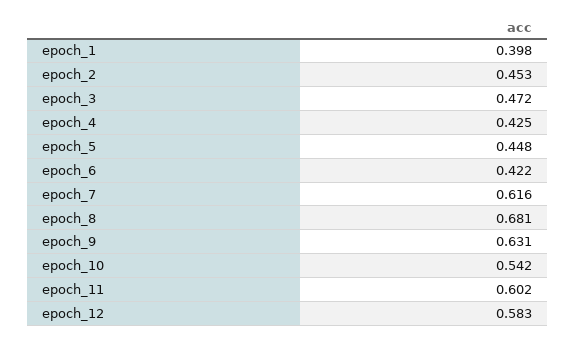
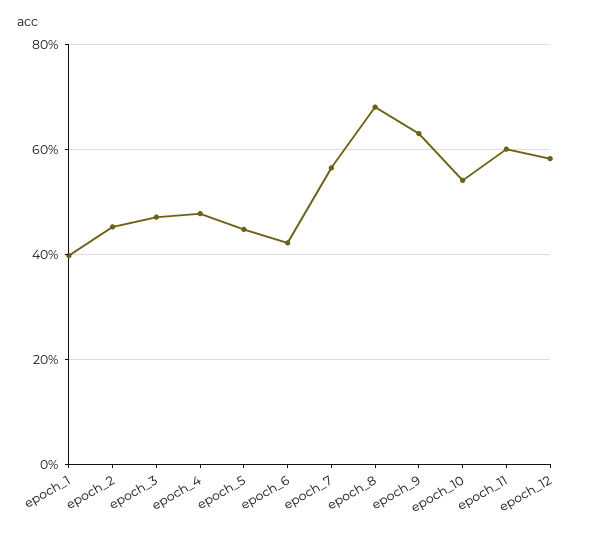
epoch_4: 0.425 -> 0.48
epoch_7: 0.616 -> 0.56

